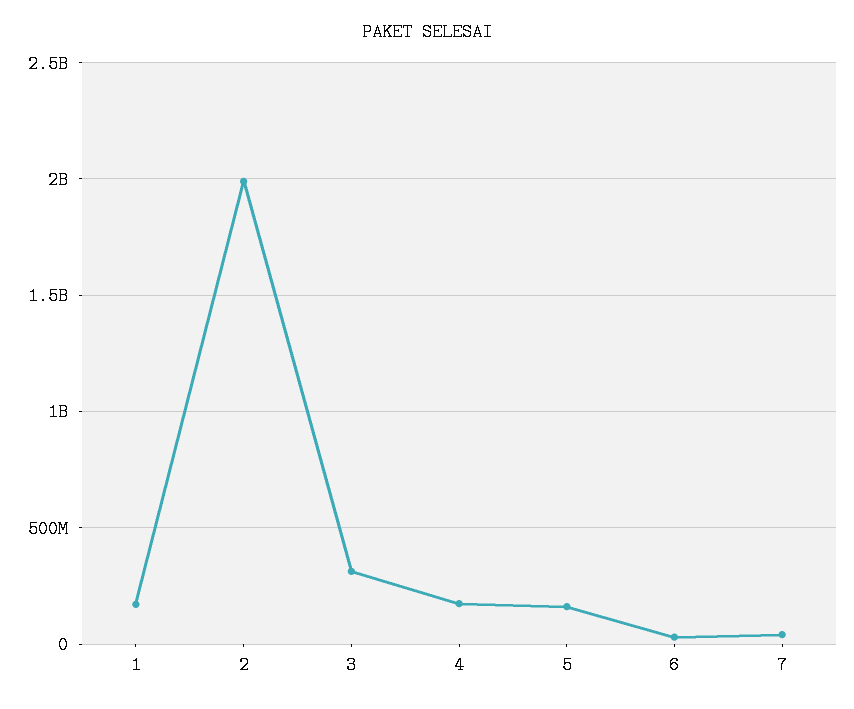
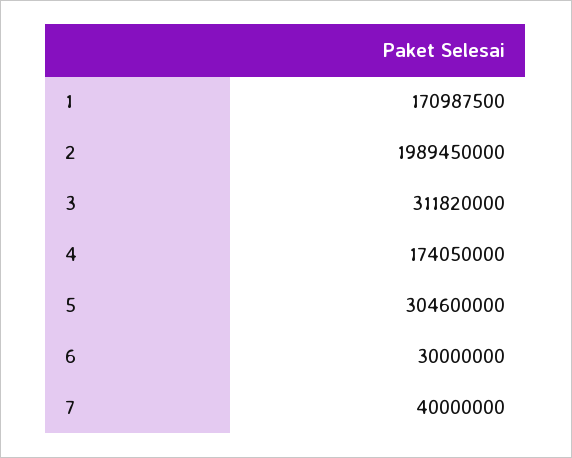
5: 150000000 -> 304600000

